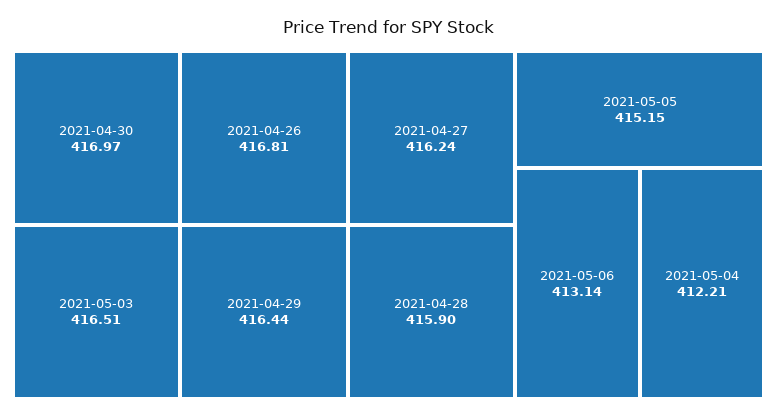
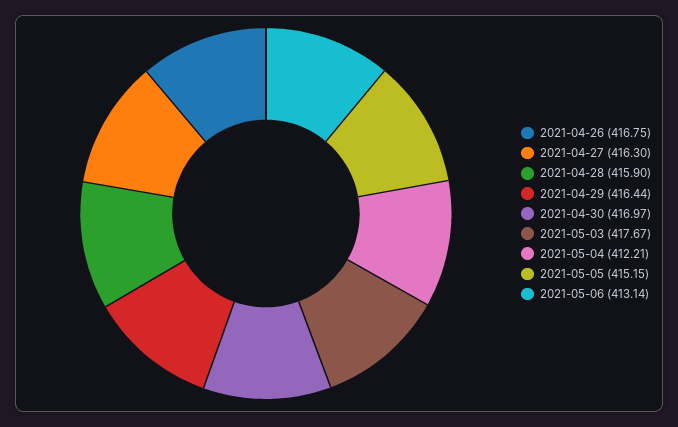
2021-04-26: 416.81 -> 416.75
2021-05-03: 416.51 -> 417.67
2021-04-27: 416.24 -> 416.3

